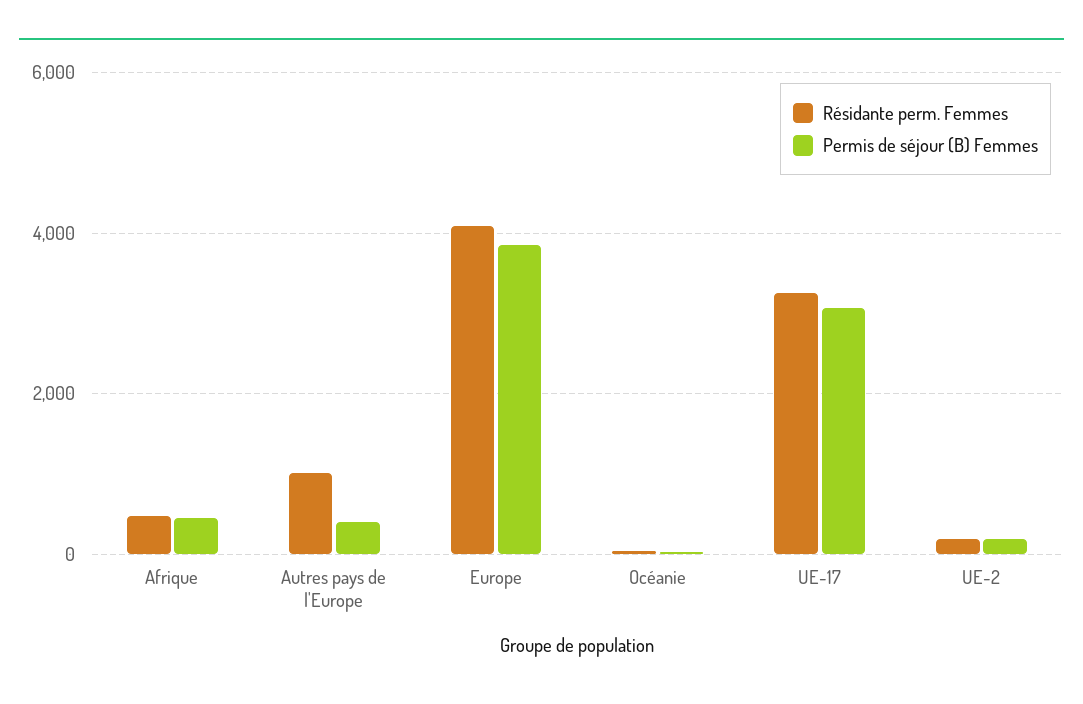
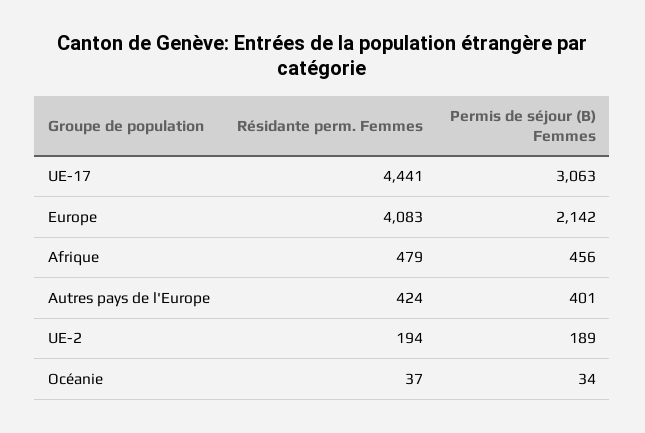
Résidante perm. Femmes, Autres pays de l'Europe: 1000 -> 424
Permis de séjour (B) Femmes, Europe: 3800 -> 2142
Résidante perm. Femmes, UE-17: 3200 -> 4441

